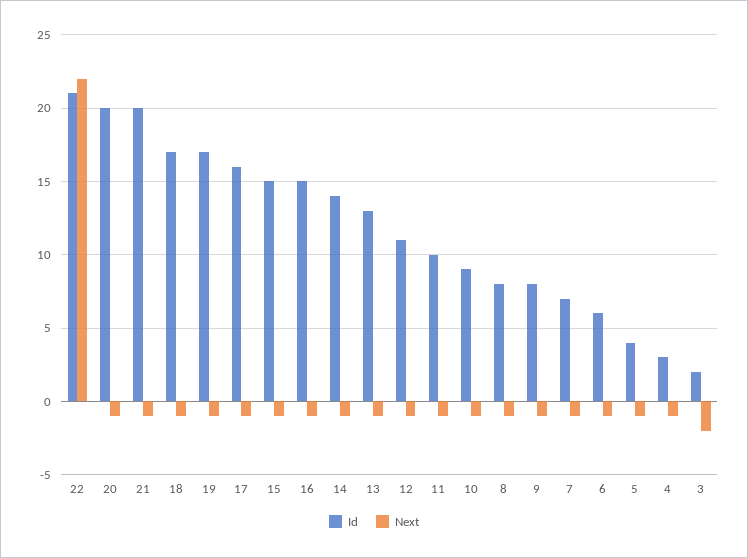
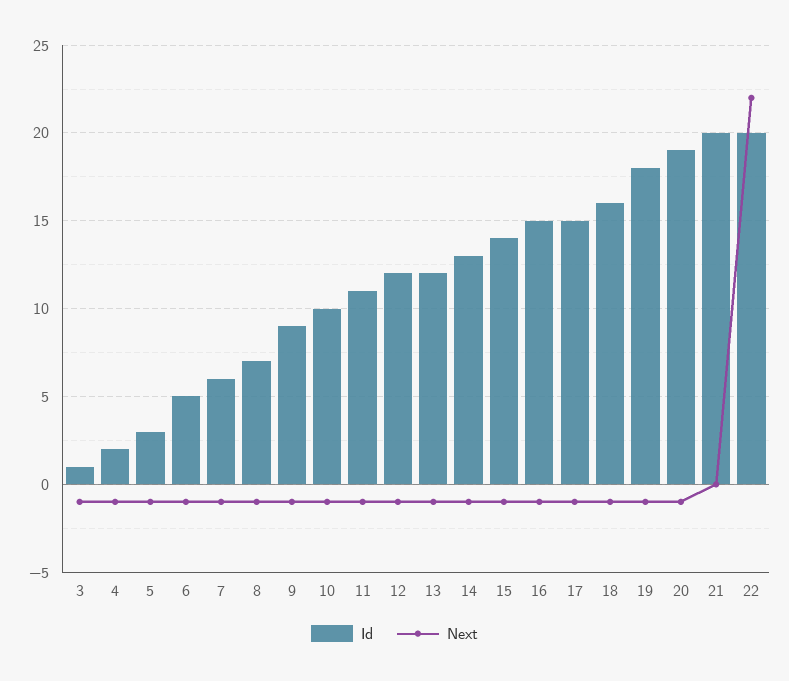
Id, 22: 21 -> 20
Id, 20: 20 -> 19
Next, 21: -1 -> 0
Id, 18: 17 -> 16
Id, 19: 17 -> 18
Id, 17: 16 -> 15
Id, 15: 15 -> 14
Id, 14: 14 -> 13
Id, 13: 13 -> 12
Id, 12: 11 -> 12
Id, 11: 10 -> 11
Id, 10: 9 -> 10
Id, 8: 8 -> 7
Id, 9: 8 -> 9
Id, 7: 7 -> 6
Id, 6: 6 -> 5
Id, 5: 4 -> 3
Id, 4: 3 -> 2
Id, 3: 2 -> 1
Next, 3: -2 -> -1

